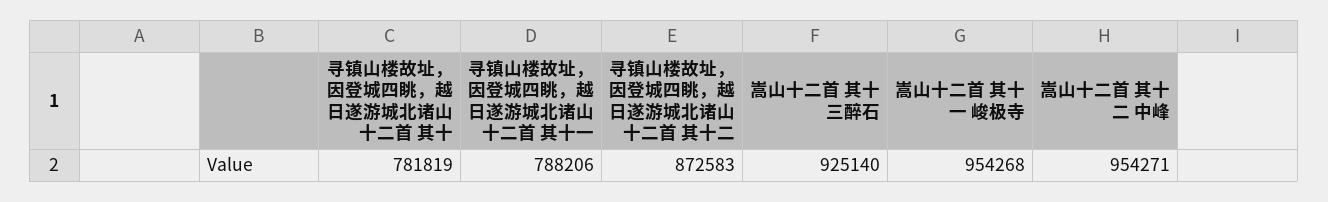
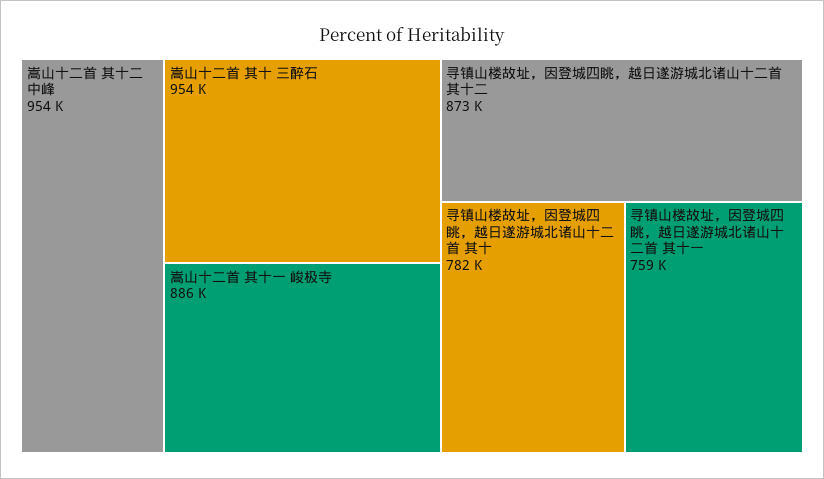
寻镇山楼故址，因登城四眺，越日遂游城北诸山十二首 其十一: 788206 -> 759000
嵩山十二首 其十 三醉石: 925140 -> 954000
嵩山十二首 其十一 峻极寺: 954268 -> 886000

